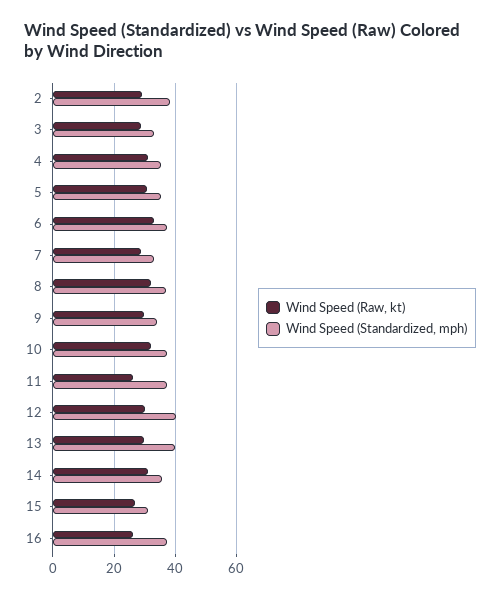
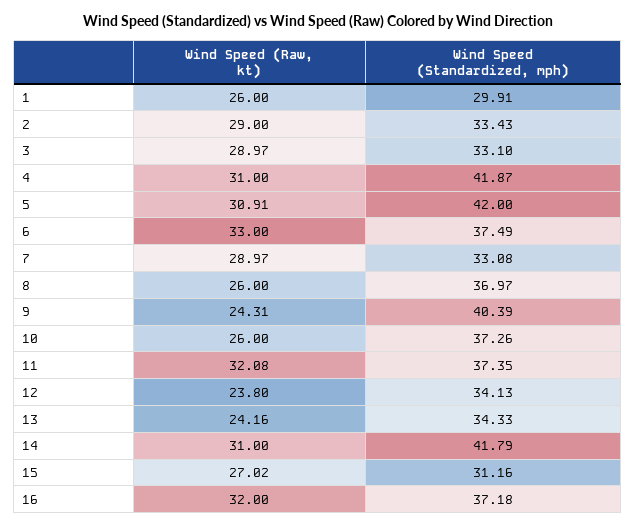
Wind Speed (Standardized, mph), 2: 38 -> 33.43
Wind Speed (Standardized, mph), 4: 36 -> 41.87
Wind Speed (Standardized, mph), 5: 36 -> 42
Wind Speed (Raw, kt), 8: 32 -> 26
Wind Speed (Raw, kt), 9: 30 -> 24.31
Wind Speed (Standardized, mph), 9: 34 -> 40.39
Wind Speed (Raw, kt), 10: 32 -> 26
Wind Speed (Raw, kt), 11: 26 -> 32.08
Wind Speed (Raw, kt), 12: 30 -> 23.8
Wind Speed (Standardized, mph), 12: 40 -> 34.13
Wind Speed (Raw, kt), 13: 30 -> 24.16
Wind Speed (Standardized, mph), 13: 40 -> 34.33
Wind Speed (Standardized, mph), 14: 36 -> 41.79
Wind Speed (Raw, kt), 16: 26 -> 32
Wind Speed (Raw, kt), 1: none -> 26
Wind Speed (Standardized, mph), 1: none -> 29.91

